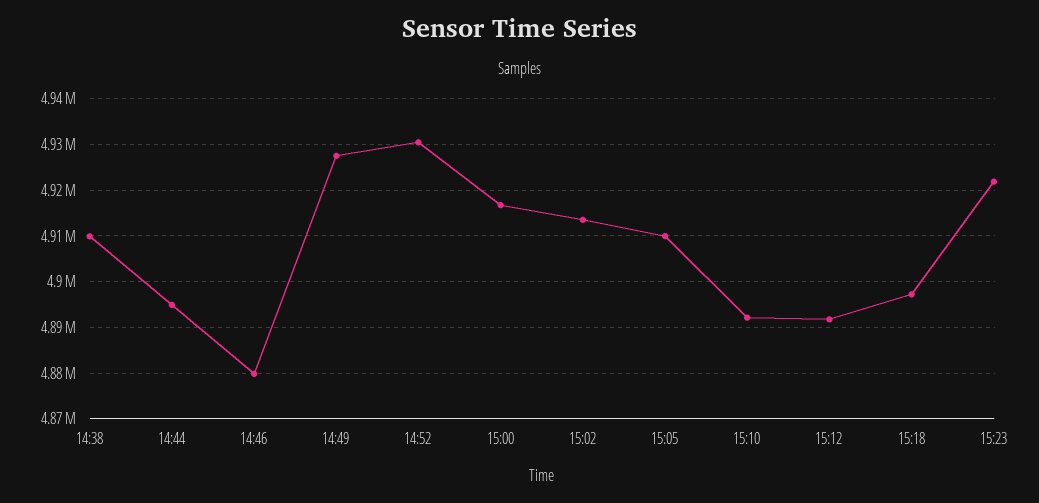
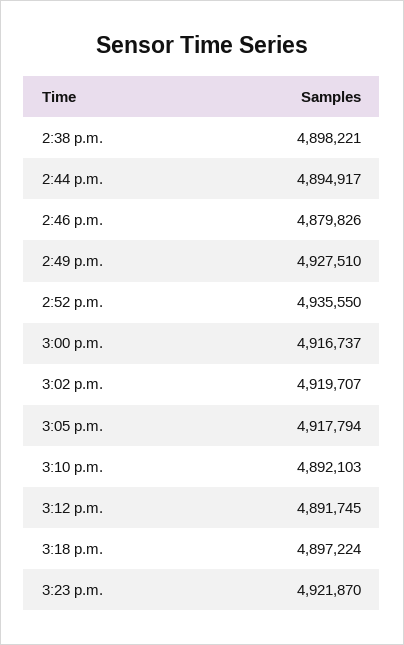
14:38: 4910000 -> 4898221
14:52: 4930000 -> 4935550
15:02: 4914000 -> 4919707
15:05: 4910000 -> 4917794

